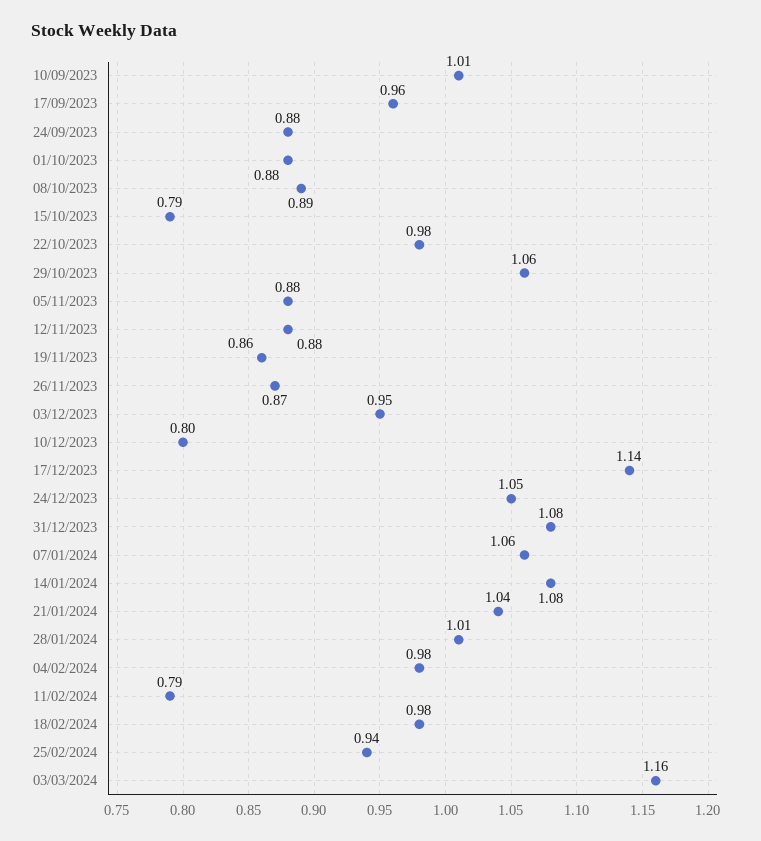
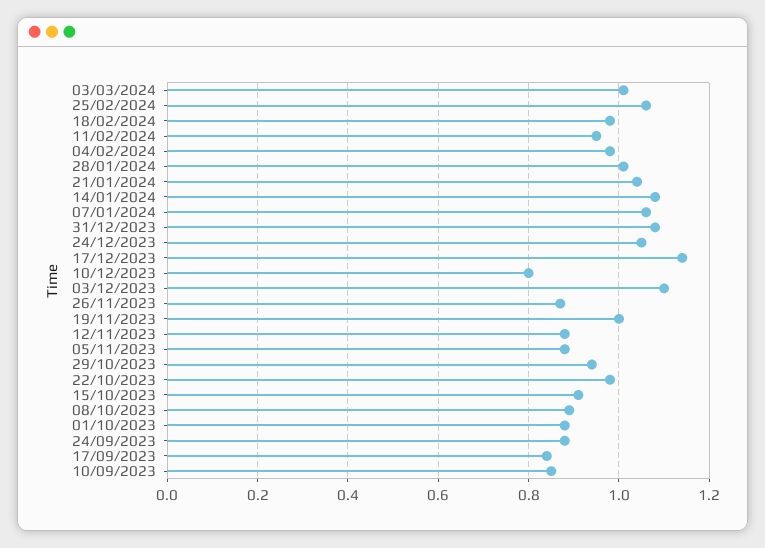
10/09/2023: 1.01 -> 0.85
17/09/2023: 0.96 -> 0.85
15/10/2023: 0.79 -> 0.9
29/10/2023: 1.06 -> 0.95
19/11/2023: 0.86 -> 1
03/12/2023: 0.95 -> 1.1
11/02/2024: 0.79 -> 0.95
25/02/2024: 0.94 -> 1.05
03/03/2024: 1.16 -> 1

